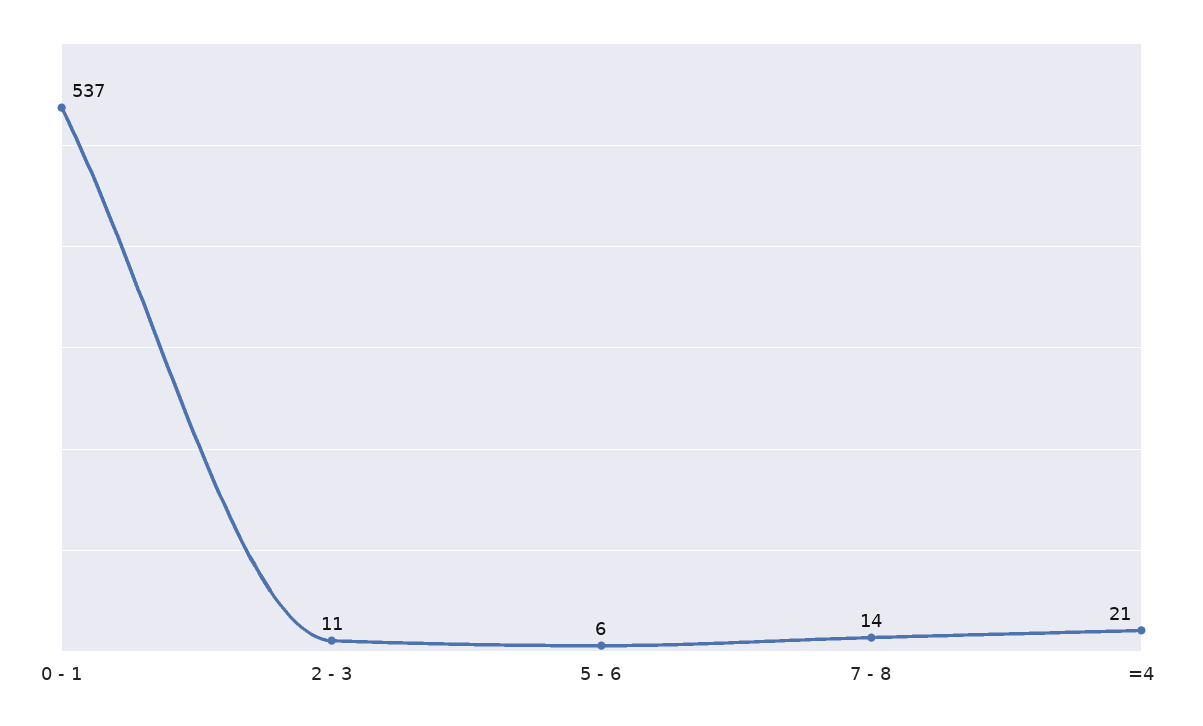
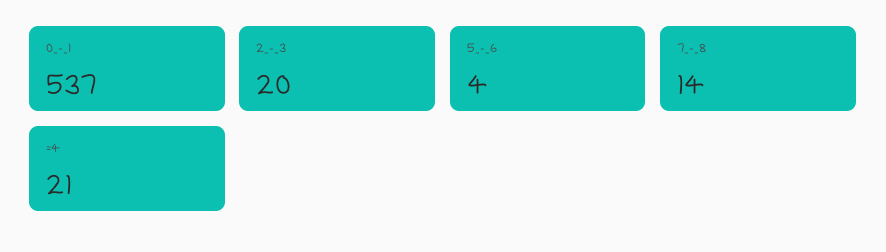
2 - 3: 11 -> 20
5 - 6: 6 -> 4

